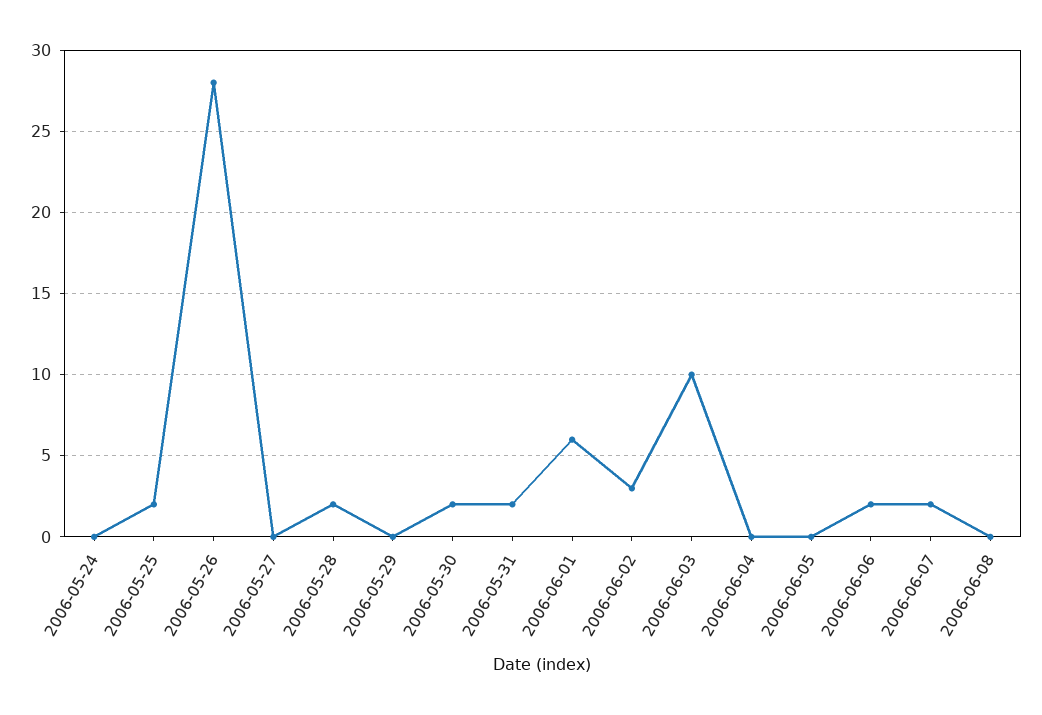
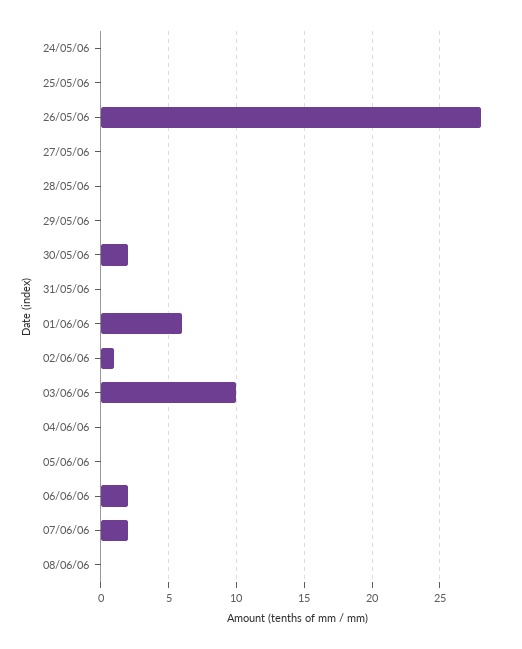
2006-05-25: 2 -> 0
2006-05-28: 2 -> 0
2006-05-31: 2 -> 0
2006-06-02: 3 -> 1

